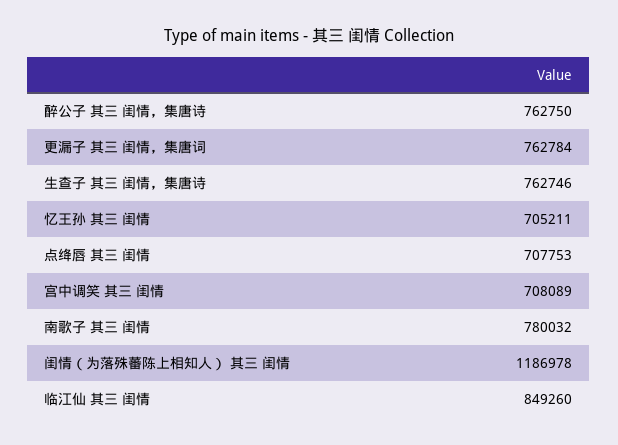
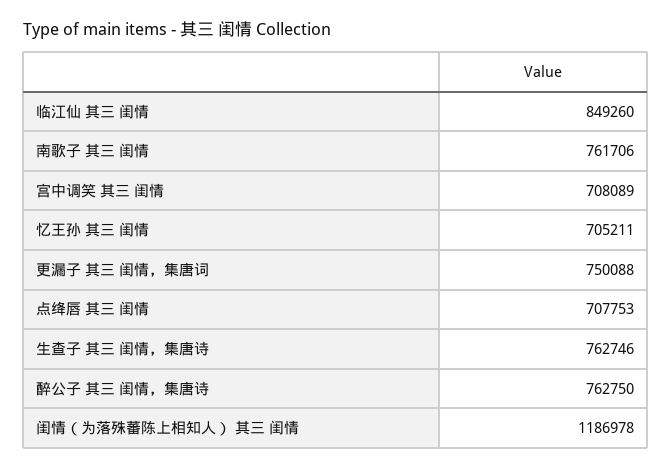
更漏子 其三 闺情，集唐词: 762784 -> 750088
南歌子 其三 闺情: 780032 -> 761706

